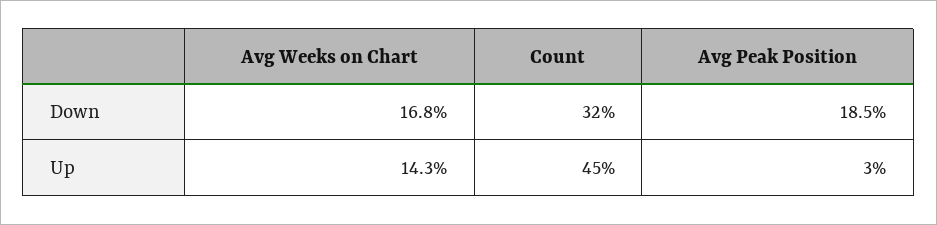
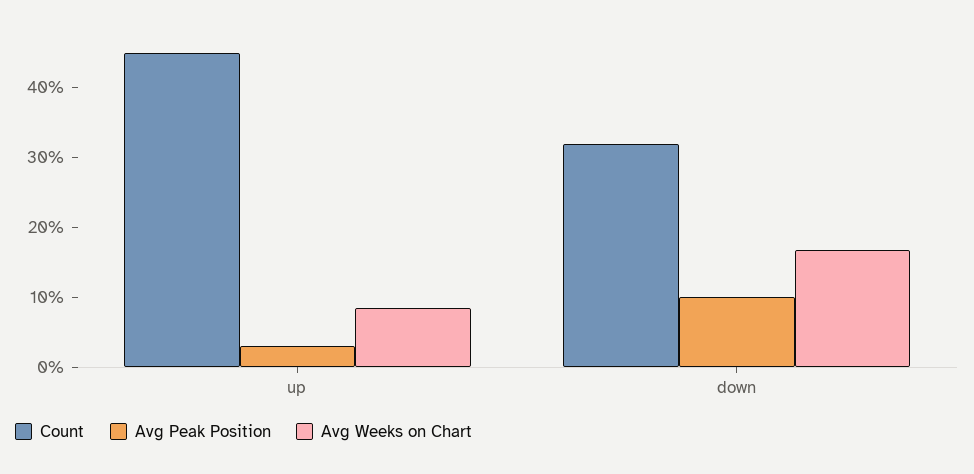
Avg Peak Position, Down: 18.5 -> 10
Avg Weeks on Chart, Up: 14.3 -> 8

